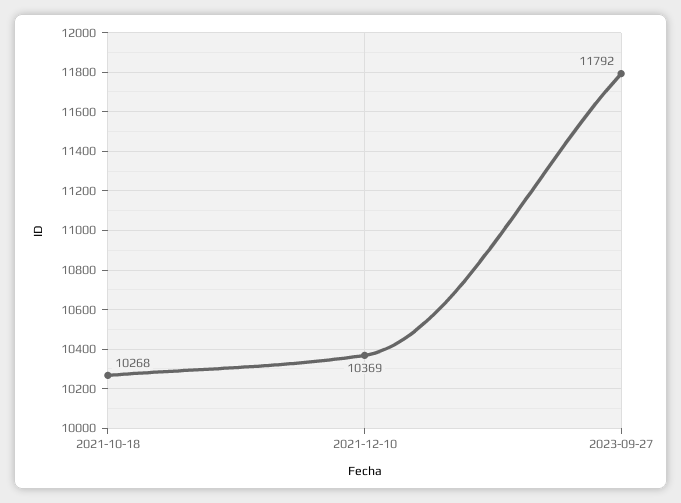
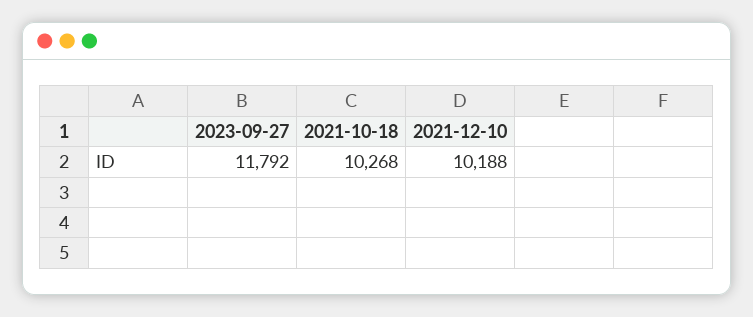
2021-12-10: 10369 -> 10188

